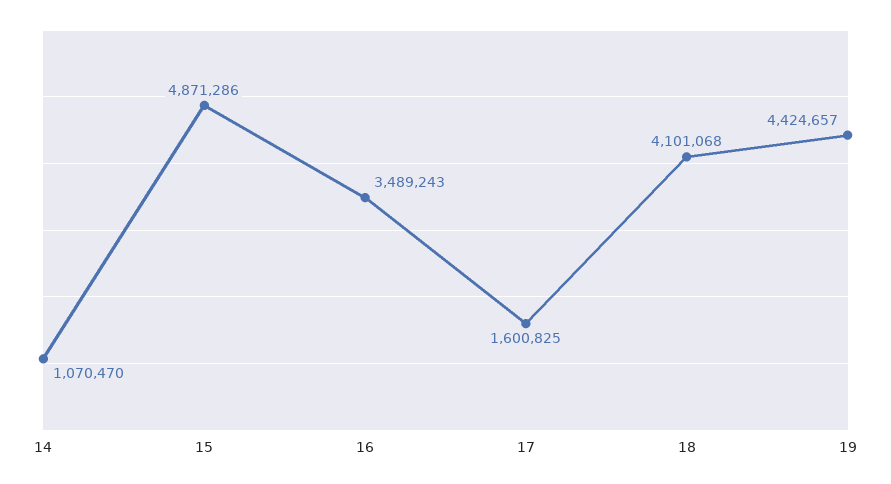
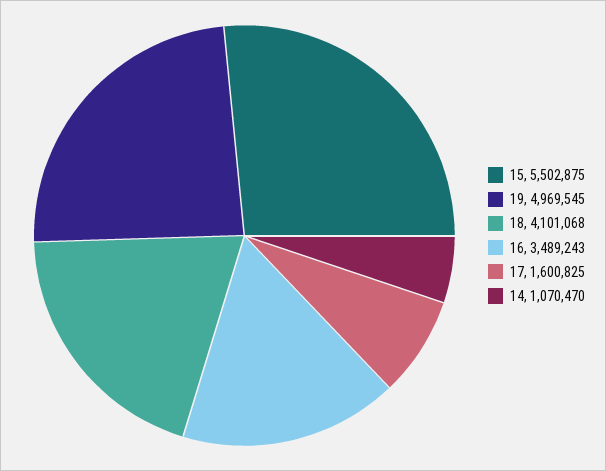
15: 4871286 -> 5502875
19: 4424657 -> 4969545

